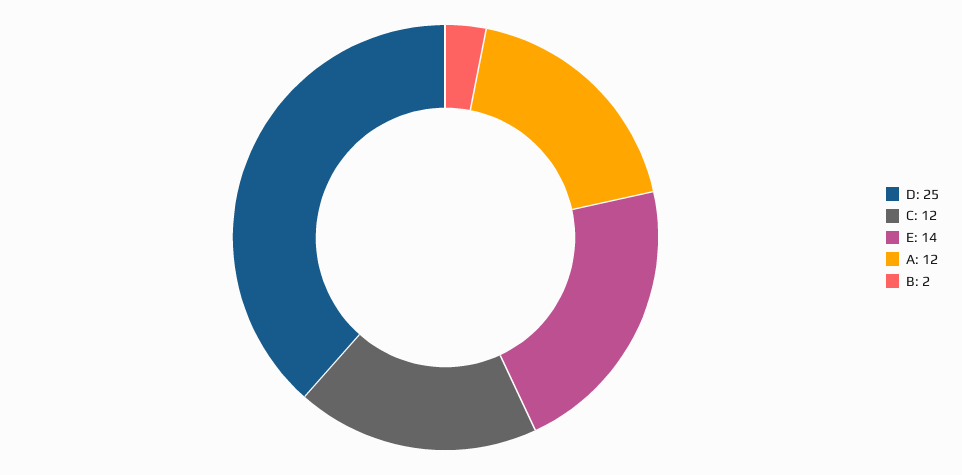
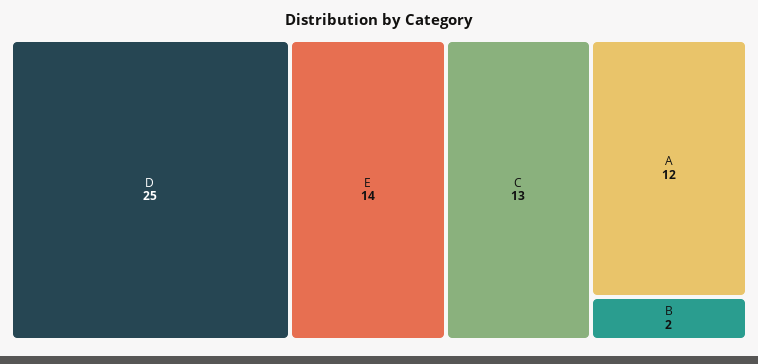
C: 12 -> 13

